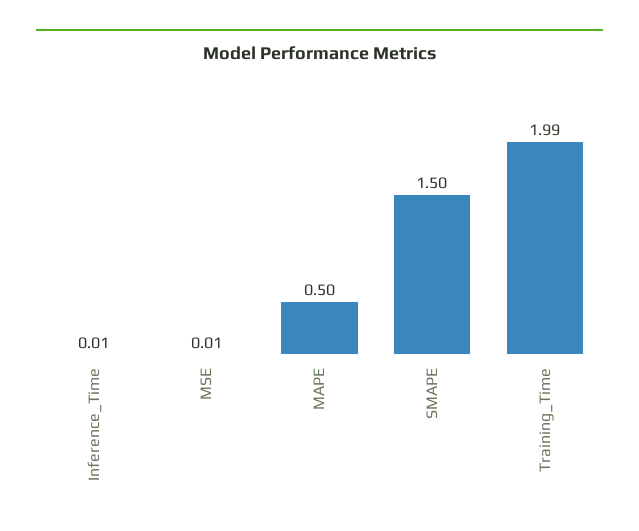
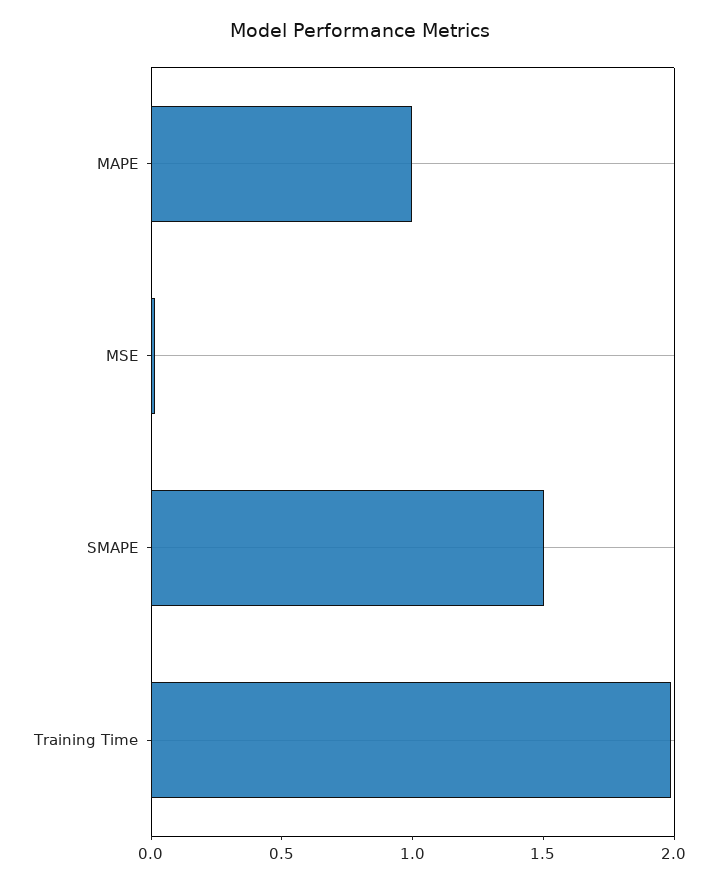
Inference_Time: 0.01 -> none
MAPE: 0.5 -> 1

